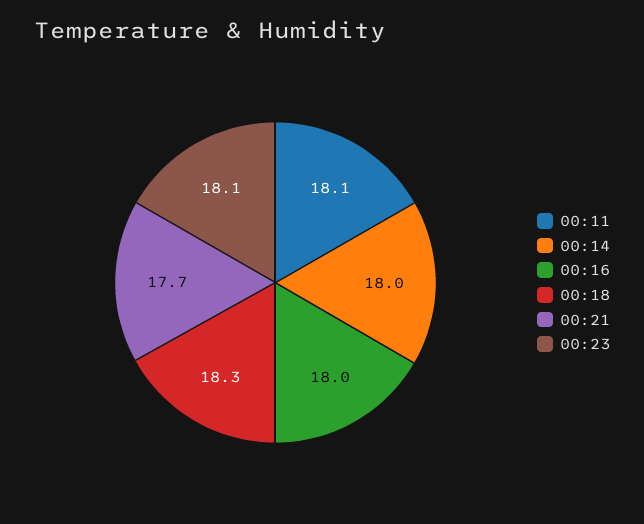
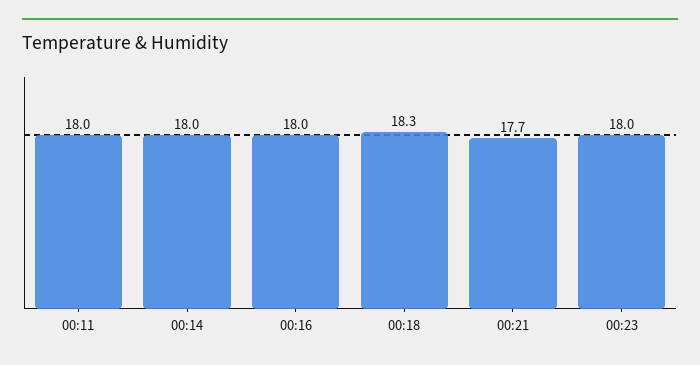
00:11: 18.1 -> 18
00:23: 18.1 -> 18

